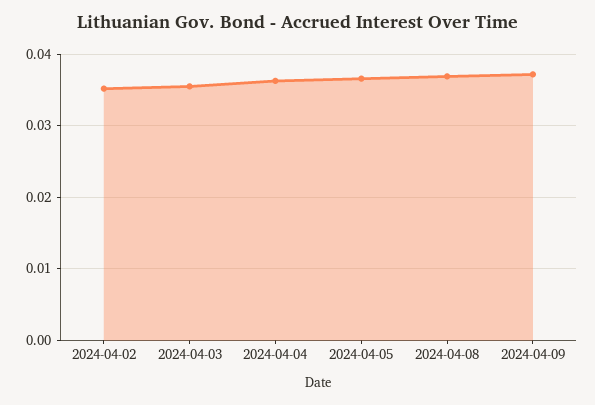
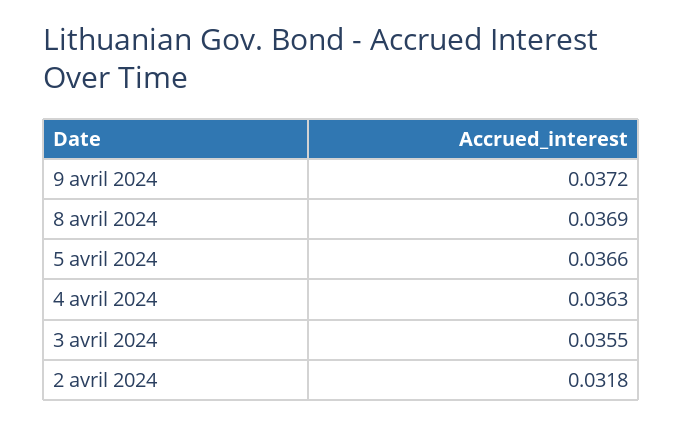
2024-04-02: 0.035 -> 0.0318

